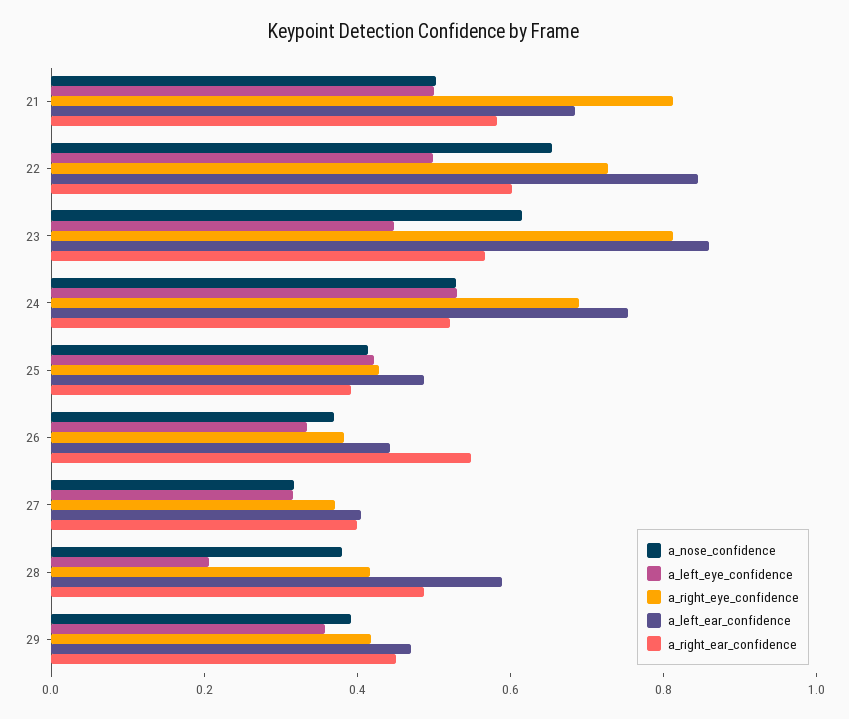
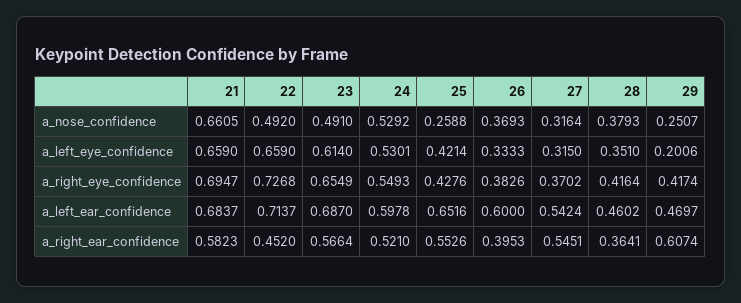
a_nose_confidence, 21: 0.5 -> 0.6605
a_left_eye_confidence, 21: 0.5 -> 0.659
a_right_eye_confidence, 21: 0.8 -> 0.6947
a_nose_confidence, 22: 0.65 -> 0.492
a_left_eye_confidence, 22: 0.5 -> 0.659
a_left_ear_confidence, 22: 0.85 -> 0.7137
a_right_ear_confidence, 22: 0.6 -> 0.452
a_nose_confidence, 23: 0.6 -> 0.491
a_left_eye_confidence, 23: 0.45 -> 0.614
a_right_eye_confidence, 23: 0.8 -> 0.6549
a_left_ear_confidence, 23: 0.85 -> 0.687
a_right_eye_confidence, 24: 0.7 -> 0.5493
a_left_ear_confidence, 24: 0.75 -> 0.5978
a_nose_confidence, 25: 0.4 -> 0.2588
a_left_ear_confidence, 25: 0.5 -> 0.6516
a_right_ear_confidence, 25: 0.4 -> 0.5526
a_left_ear_confidence, 26: 0.45 -> 0.6
a_right_ear_confidence, 26: 0.55 -> 0.3953
a_left_ear_confidence, 27: 0.4 -> 0.5424
a_right_ear_confidence, 27: 0.4 -> 0.5451
a_left_eye_confidence, 28: 0.2 -> 0.351
a_left_ear_confidence, 28: 0.6 -> 0.4602
a_right_ear_confidence, 28: 0.5 -> 0.3641
a_nose_confidence, 29: 0.4 -> 0.2507
a_left_eye_confidence, 29: 0.35 -> 0.2006
a_right_ear_confidence, 29: 0.45 -> 0.6074

